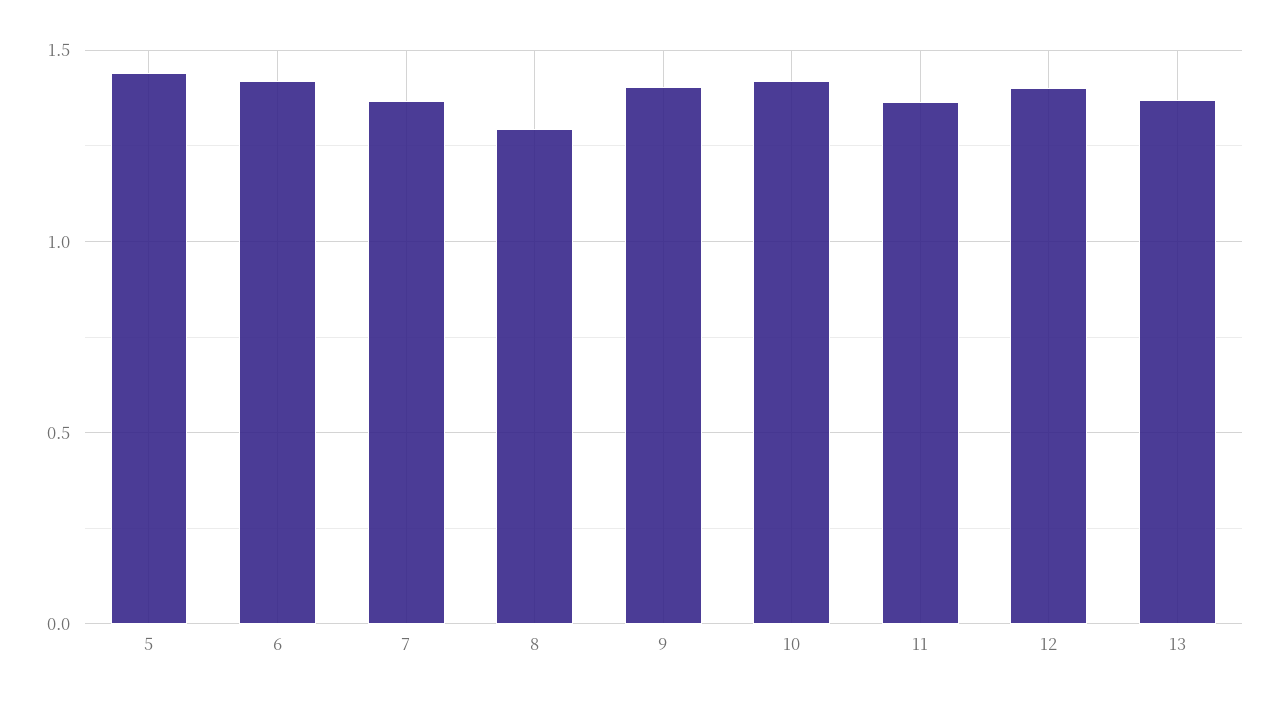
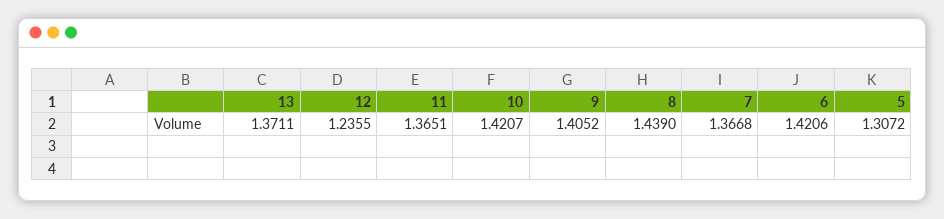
5: 1.45 -> 1.3072
8: 1.3 -> 1.439
12: 1.4 -> 1.2355

